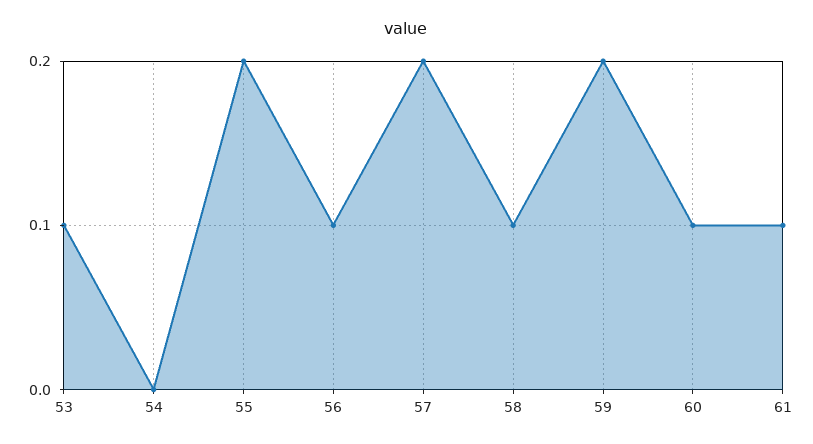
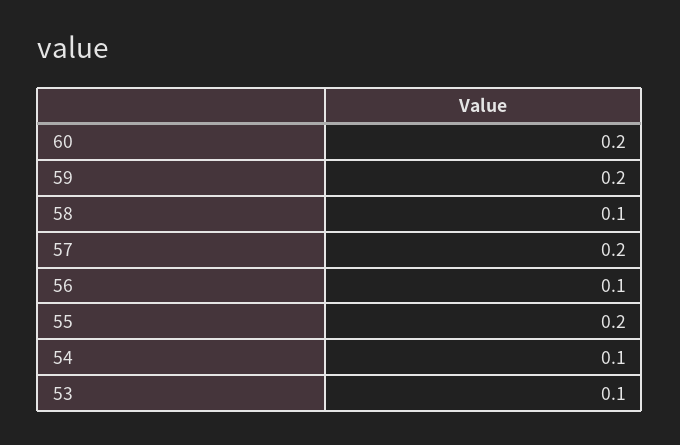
54: 0 -> 0.1
60: 0.1 -> 0.2
61: 0.1 -> none

